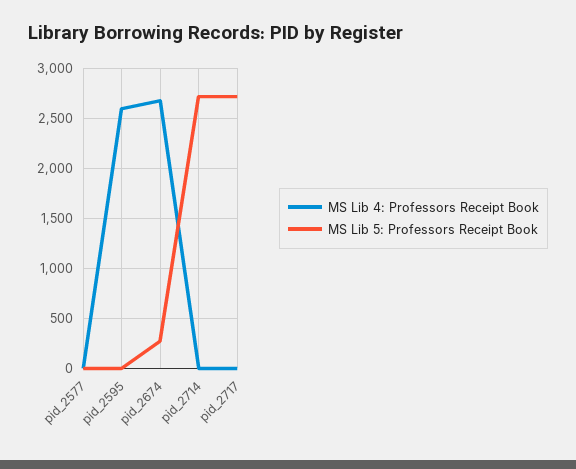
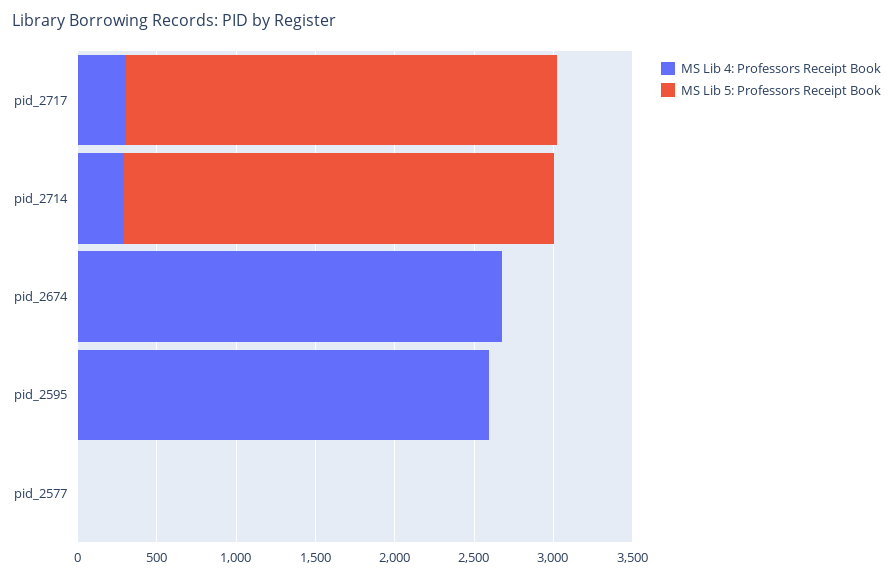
MS Lib 5: Professors Receipt Book, pid_2674: 300 -> 0
MS Lib 4: Professors Receipt Book, pid_2714: 0 -> 300
MS Lib 4: Professors Receipt Book, pid_2717: 0 -> 300

